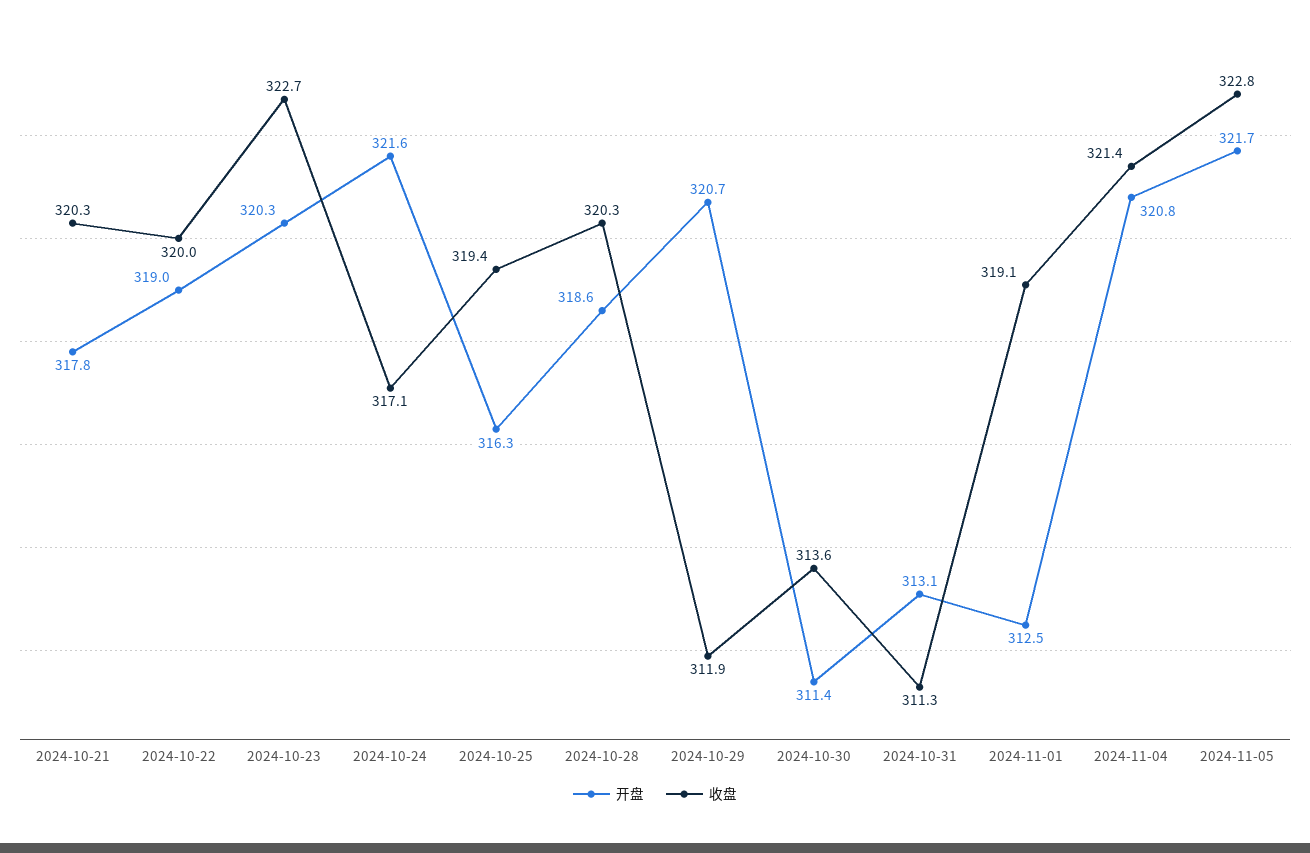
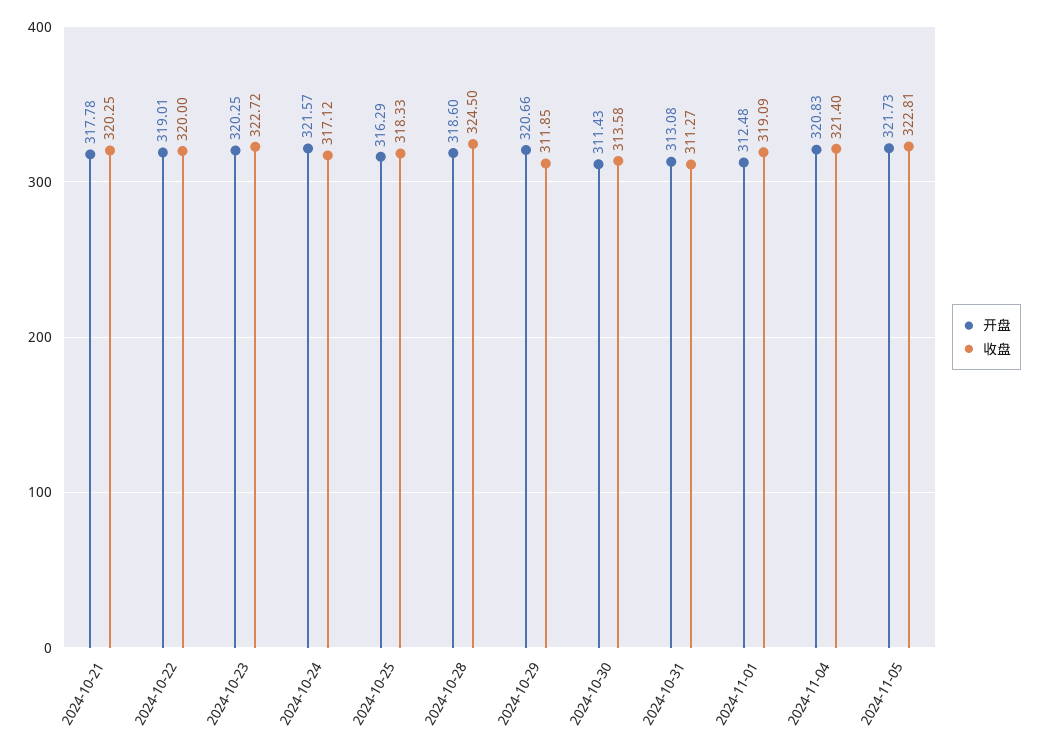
收盘, 2024-10-25: 319.4 -> 318.33
收盘, 2024-10-28: 320.3 -> 324.5

